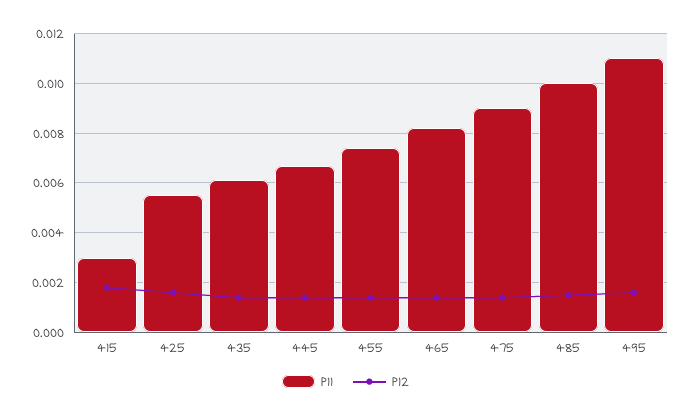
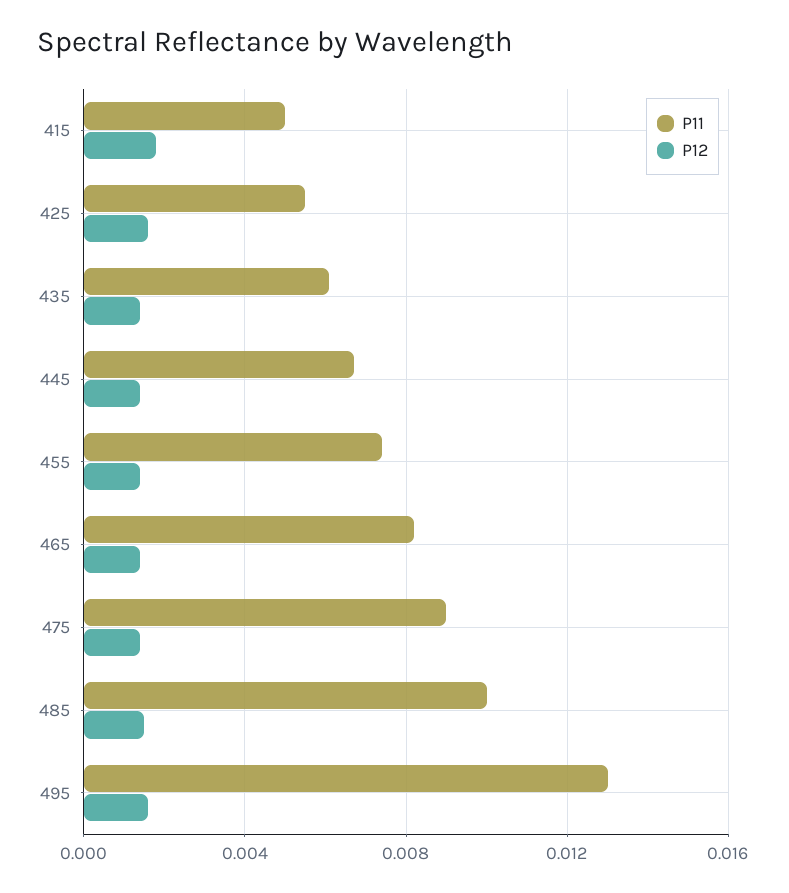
P11, 415: 0.003 -> 0.005
P11, 495: 0.011 -> 0.013

